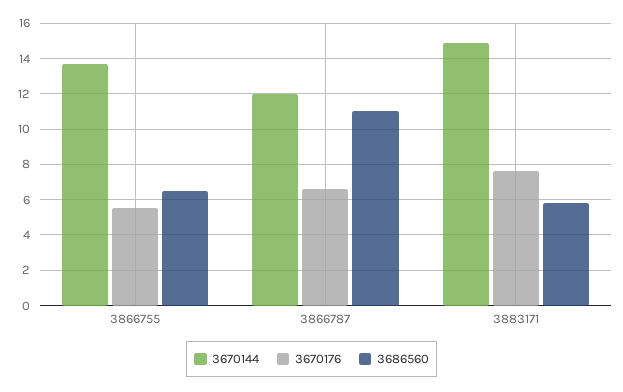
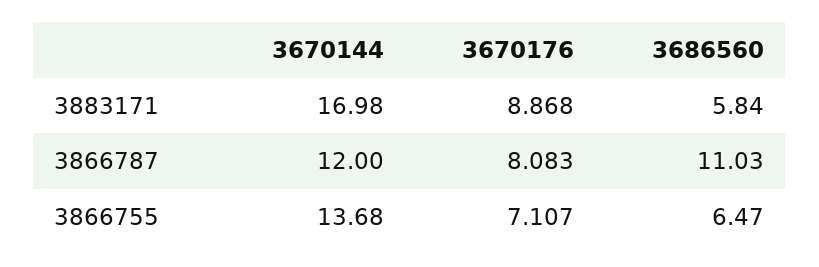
3670176, 3866755: 5.5 -> 7.107
3670176, 3866787: 6.5 -> 8.083
3670144, 3883171: 15 -> 16.98
3670176, 3883171: 7.5 -> 8.868

